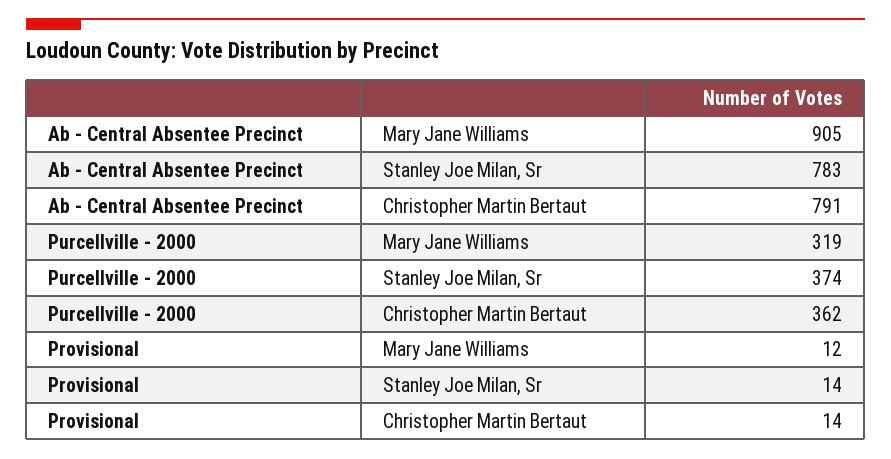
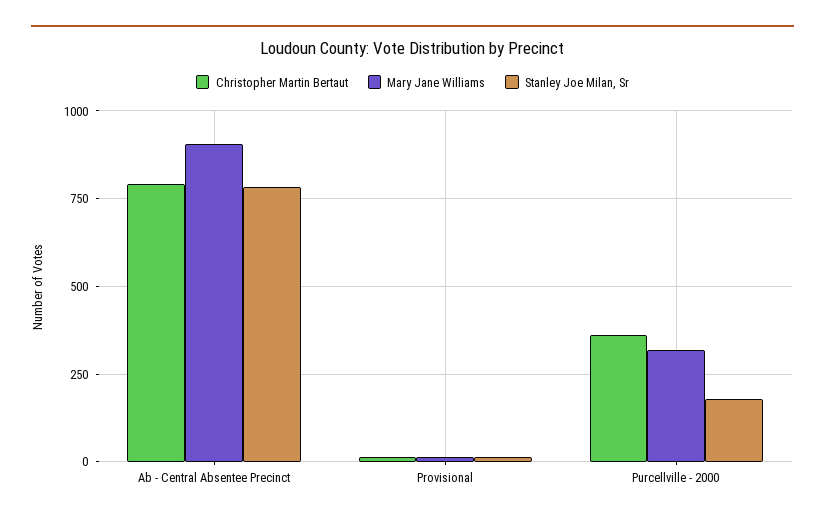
Stanley Joe Milan, Sr, Purcellville - 2000: 374 -> 175

